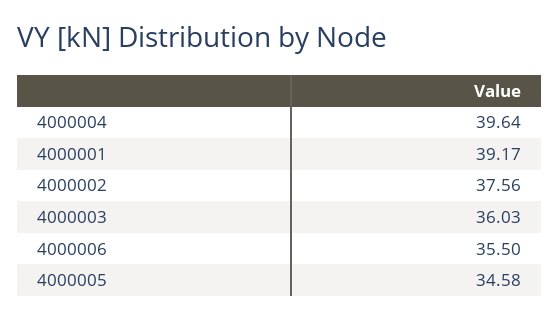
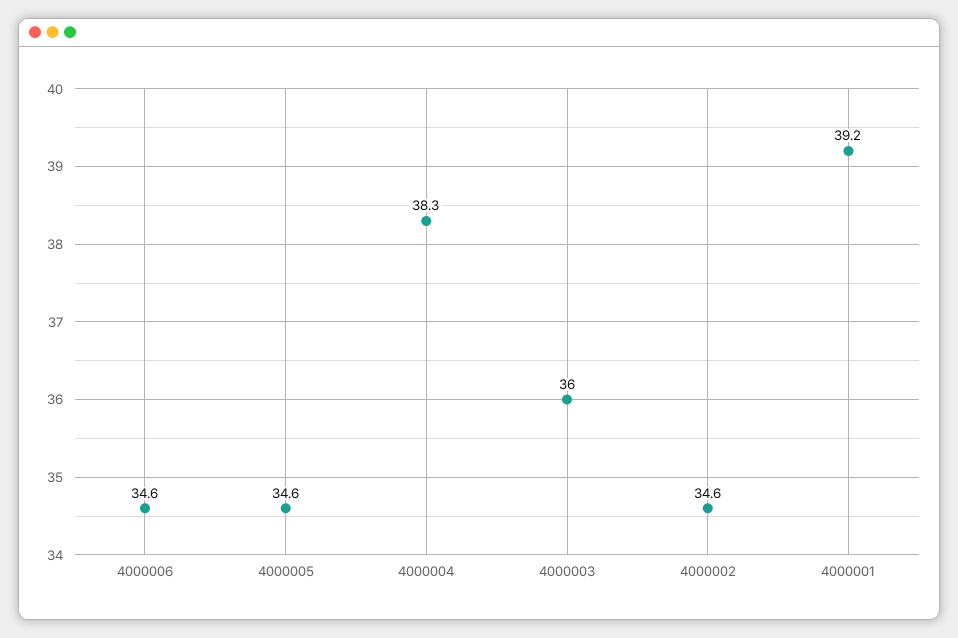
4000004: 39.64 -> 38.3
4000002: 37.56 -> 34.6
4000006: 35.5 -> 34.6

